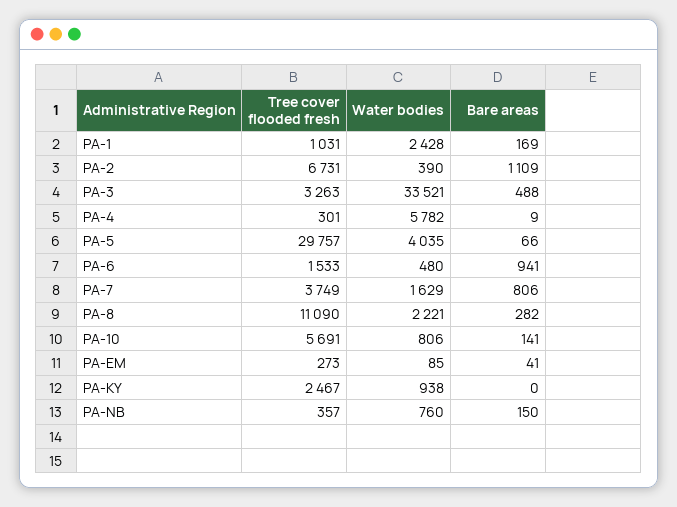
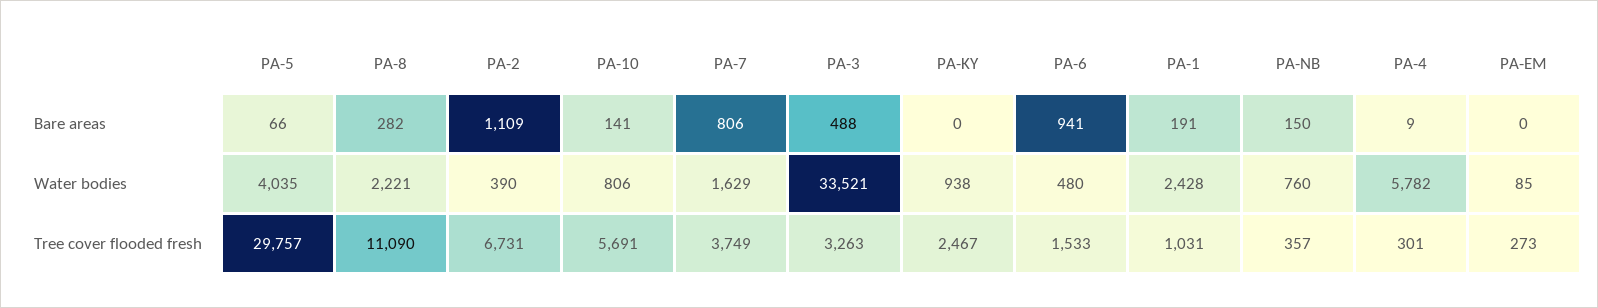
Bare areas, PA-1: 169 -> 191
Bare areas, PA-EM: 41 -> 0

